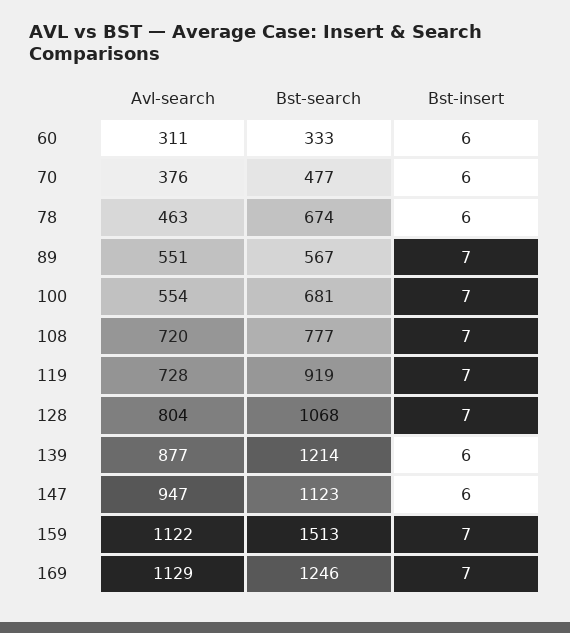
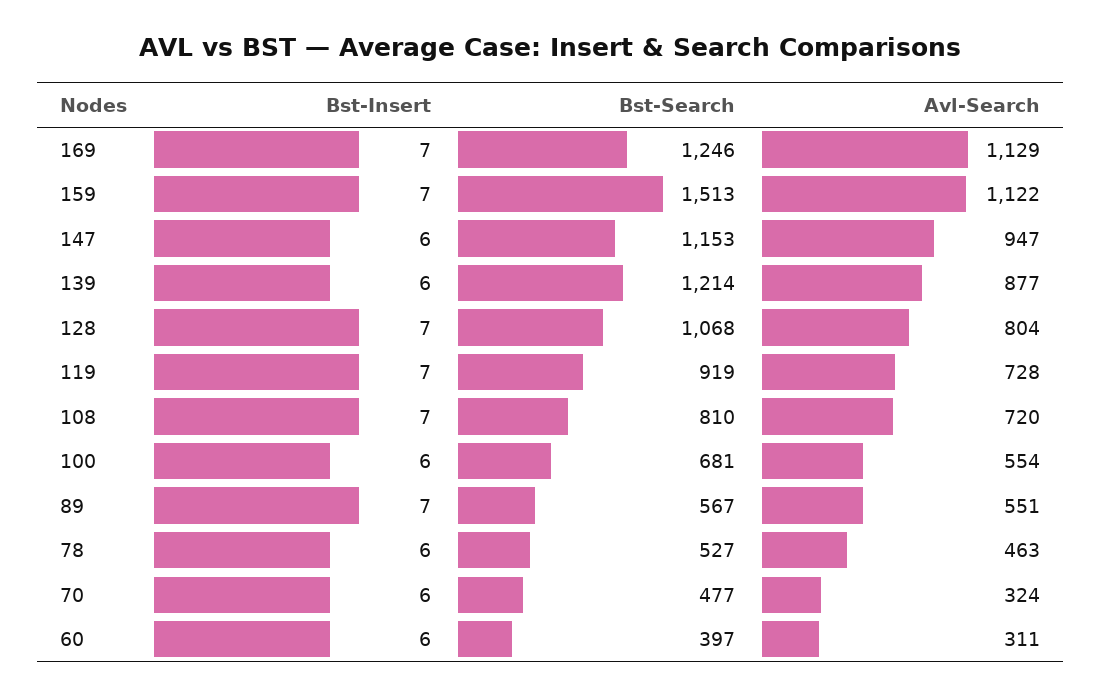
Bst-search, 60: 333 -> 397
Avl-search, 70: 376 -> 324
Bst-search, 78: 674 -> 527
Bst-insert, 100: 7 -> 6
Bst-search, 108: 777 -> 810
Bst-search, 147: 1123 -> 1153

